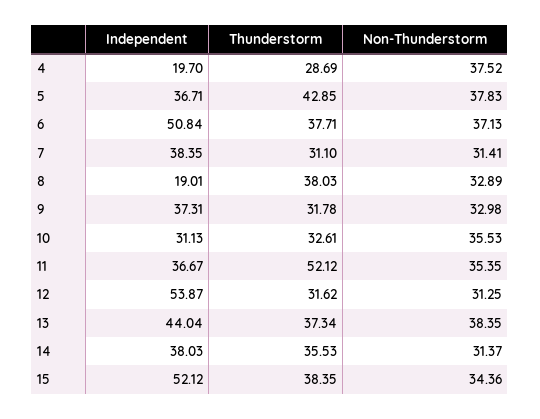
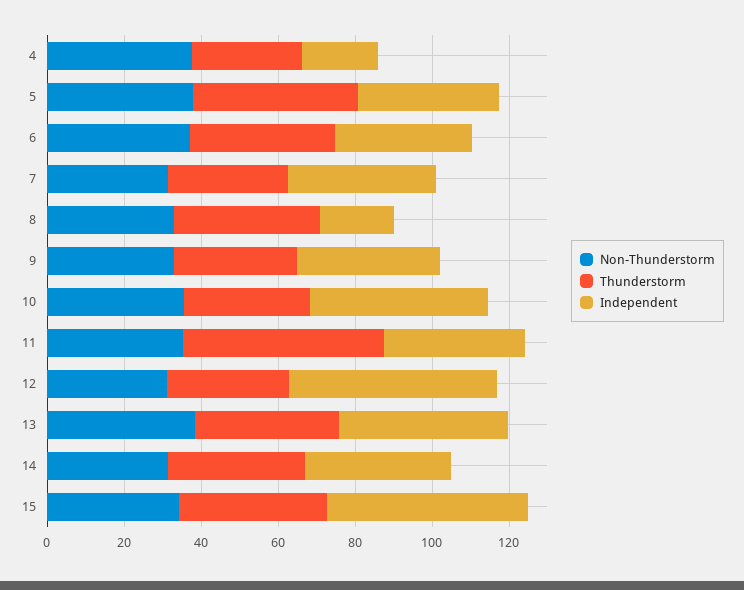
Independent, 6: 50.84 -> 35
Independent, 10: 31.13 -> 45

